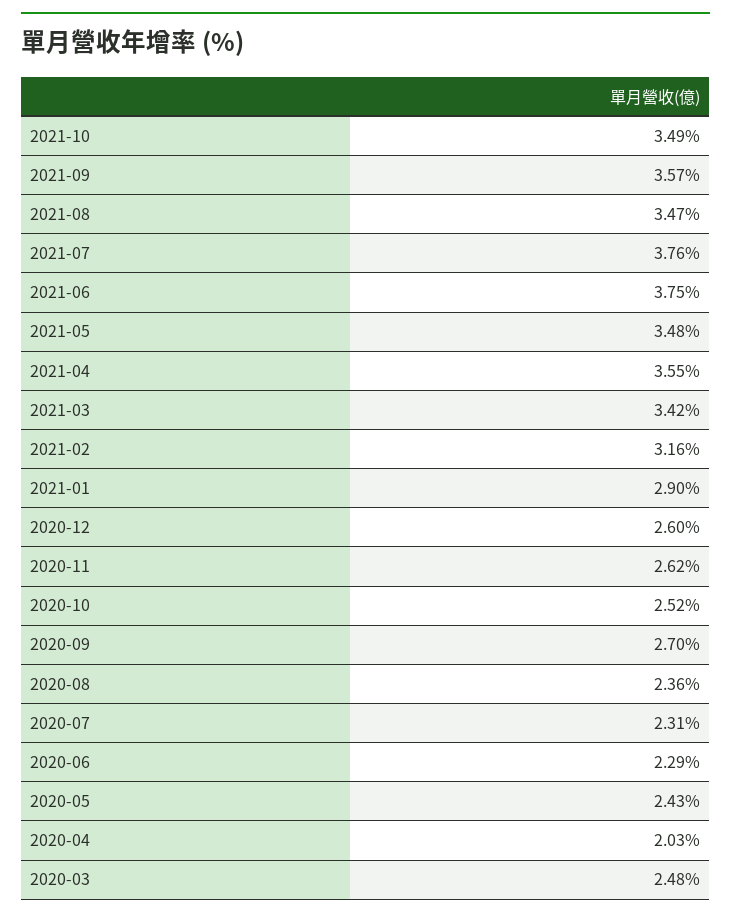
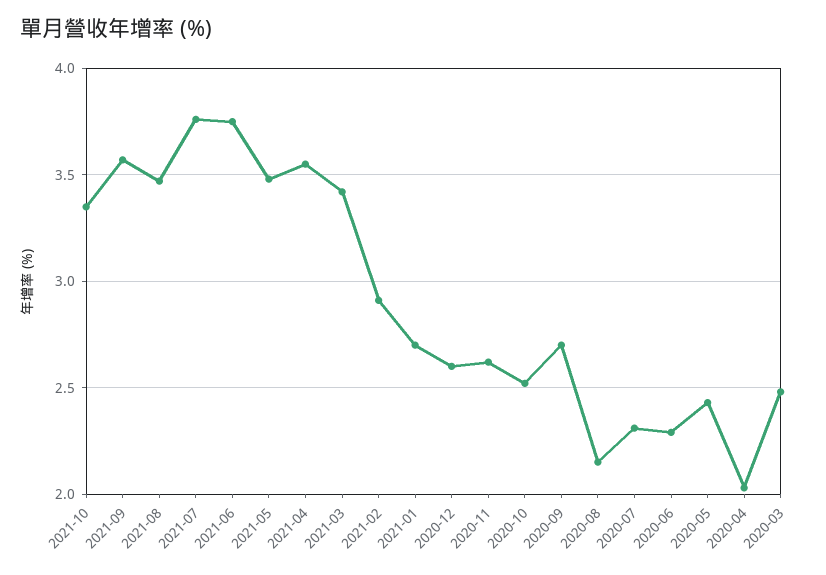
2021-10: 3.49 -> 3.35
2021-02: 3.16 -> 2.9
2021-01: 2.9 -> 2.7
2020-08: 2.36 -> 2.15

